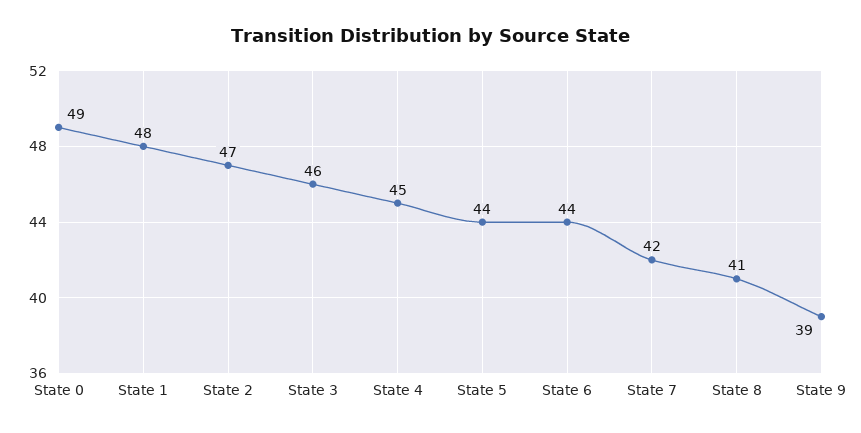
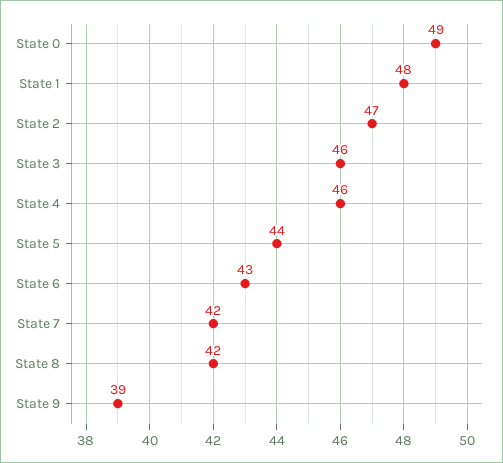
State 4: 45 -> 46
State 6: 44 -> 43
State 8: 41 -> 42

